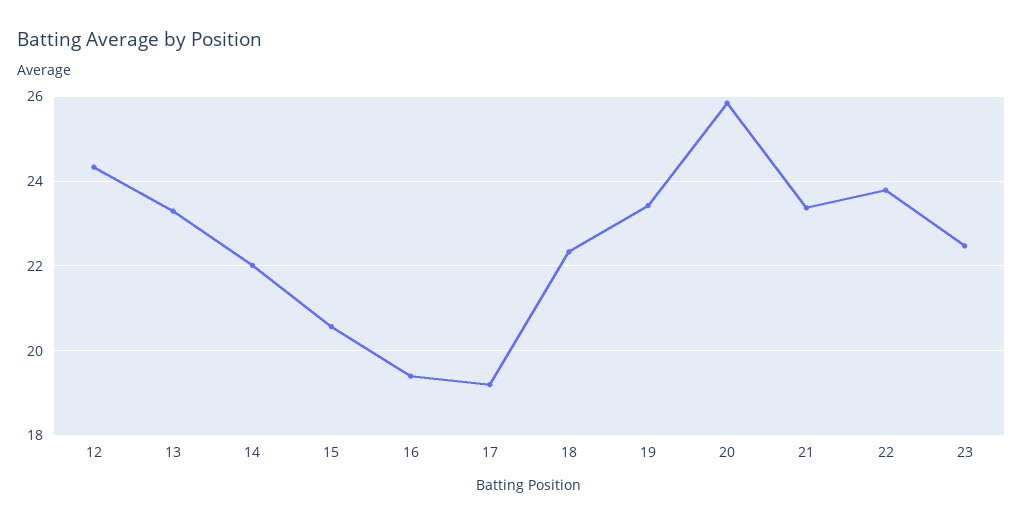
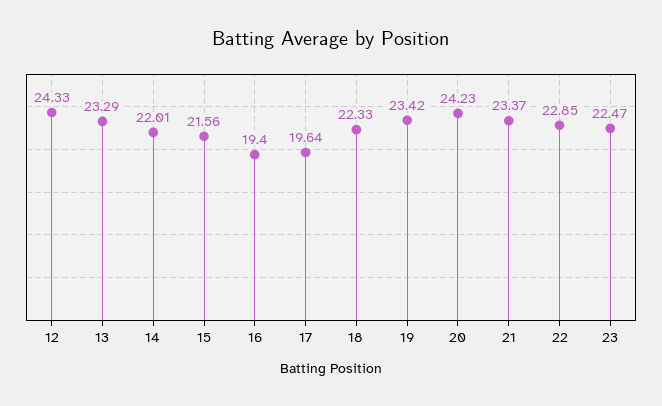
15: 20.6 -> 21.56
17: 19.2 -> 19.64
20: 25.8 -> 24.23
22: 23.8 -> 22.85

